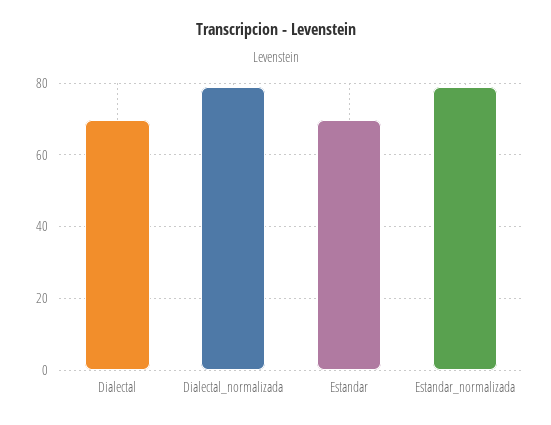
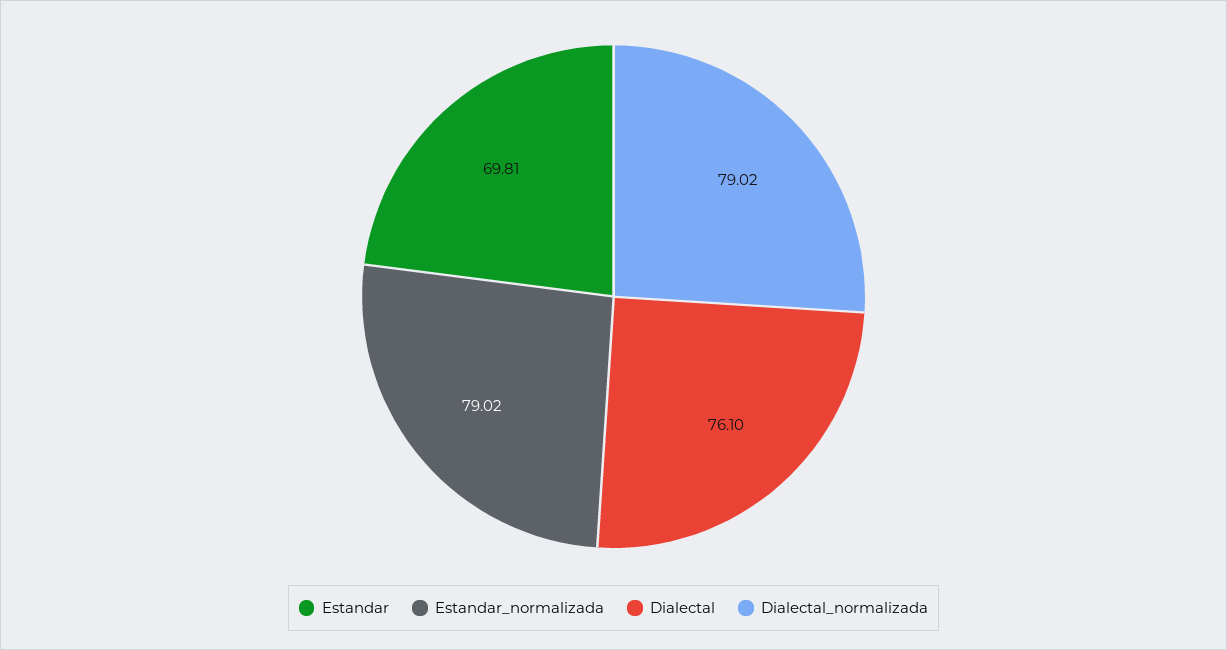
Dialectal: 70 -> 76.1

